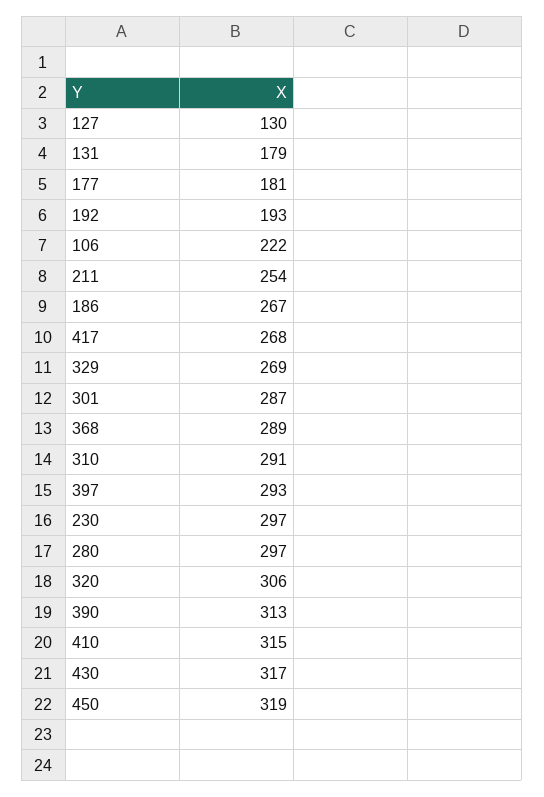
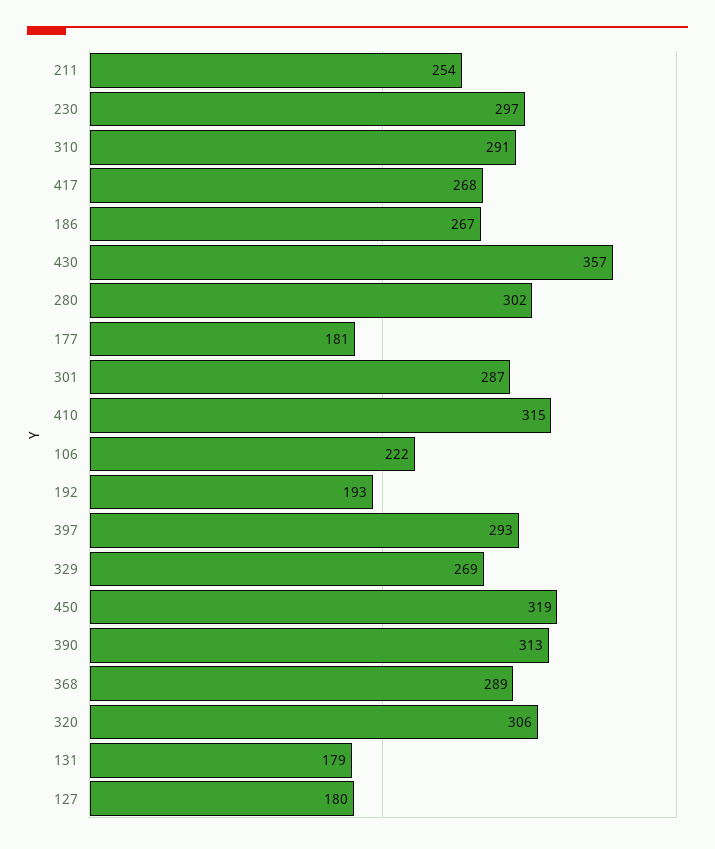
127: 130 -> 180
280: 297 -> 302
430: 317 -> 357

